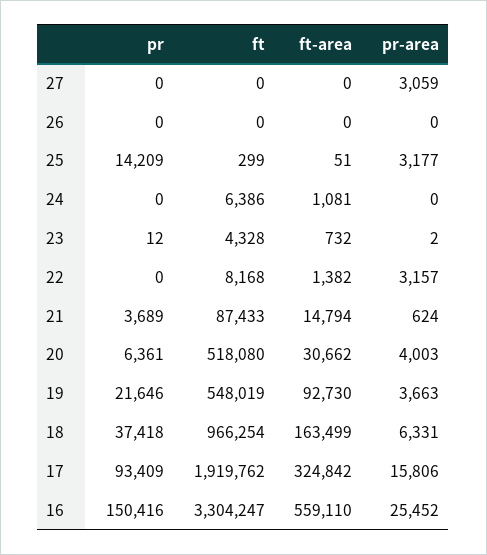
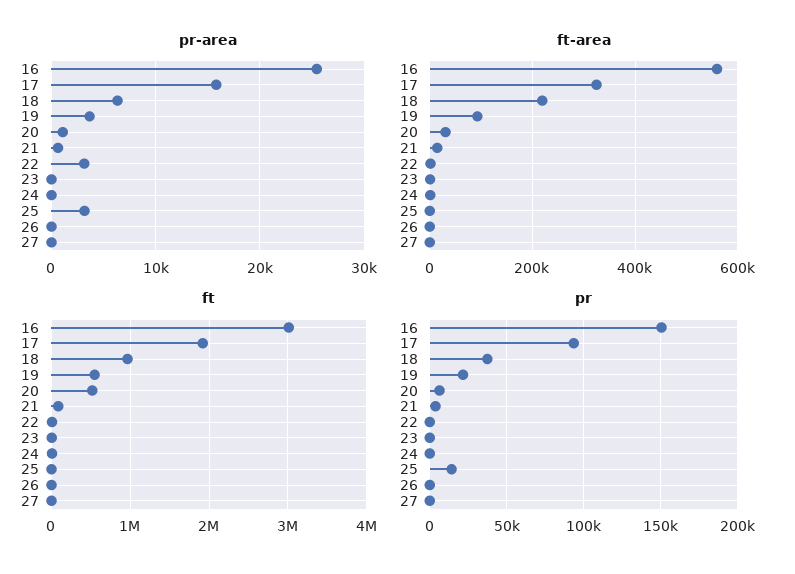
pr-area, 27: 3059 -> 0
pr-area, 20: 4003 -> 1000
ft-area, 18: 163499 -> 220000
ft, 16: 3304247 -> 3000000

